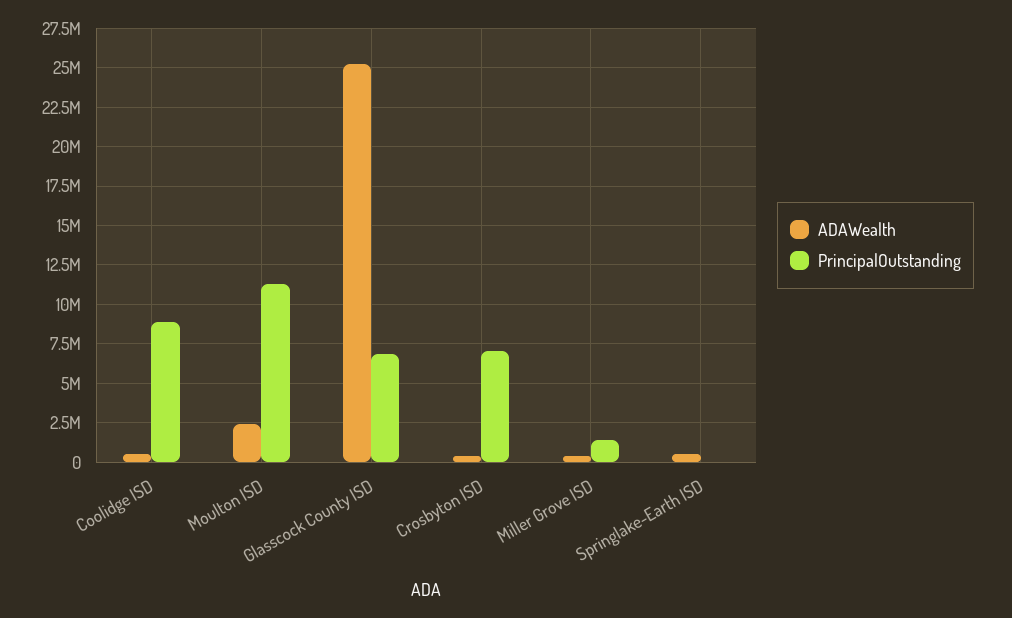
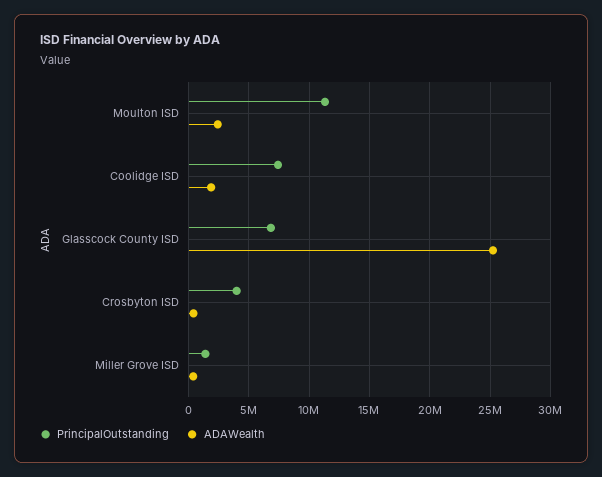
ADAWealth, Coolidge ISD: 500000 -> 2000000
PrincipalOutstanding, Coolidge ISD: 9000000 -> 7500000
PrincipalOutstanding, Crosbyton ISD: 7000000 -> 4000000
ADAWealth, Springlake-Earth ISD: 500000 -> none
PrincipalOutstanding, Springlake-Earth ISD: 0 -> none

